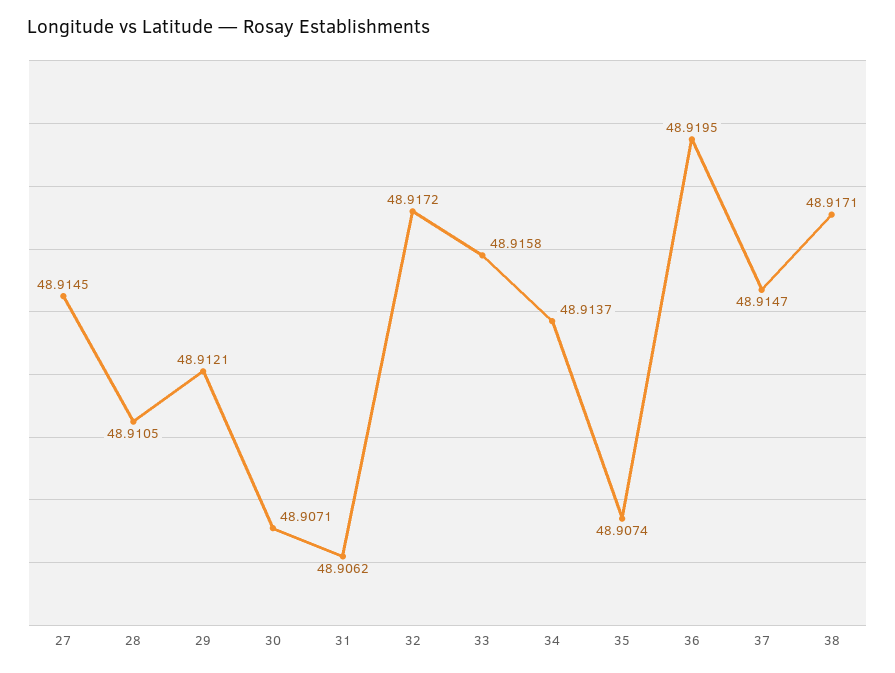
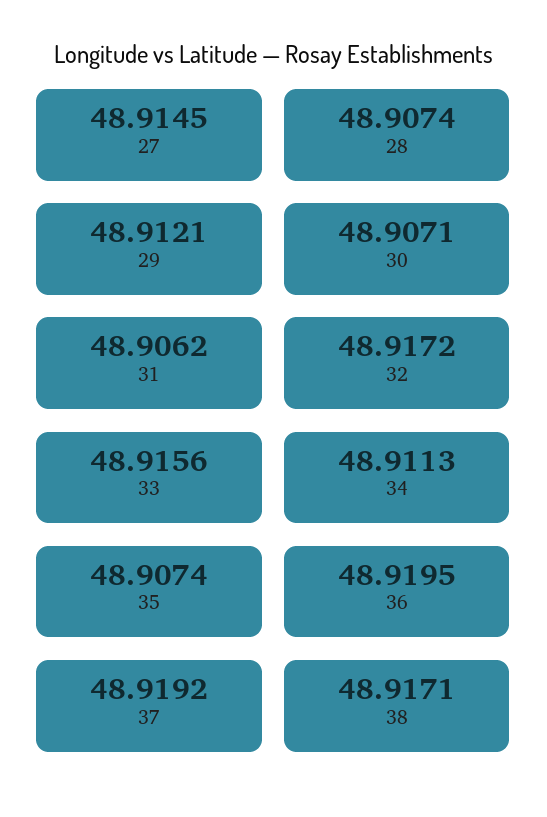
28: 48.9105 -> 48.9074
33: 48.9158 -> 48.9156
34: 48.9137 -> 48.9113
37: 48.9147 -> 48.9192

